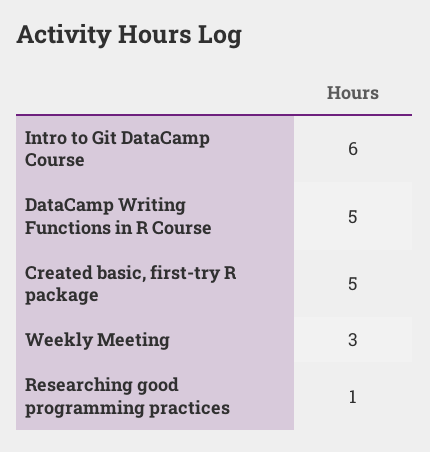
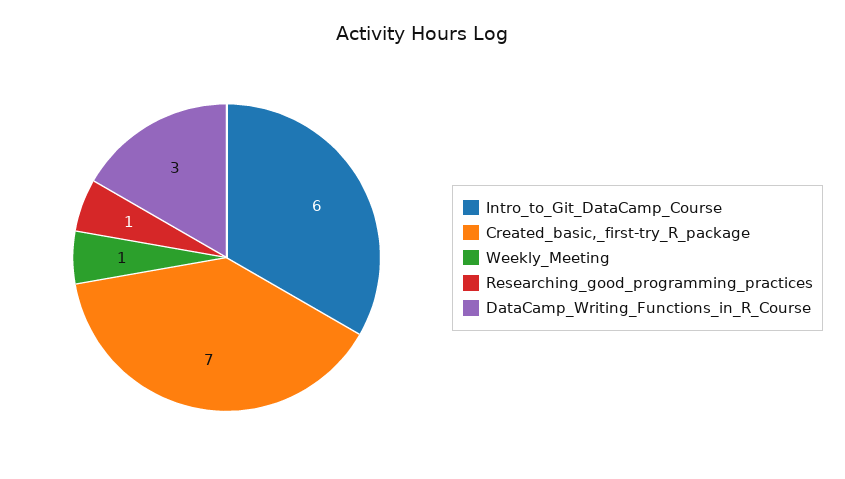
DataCamp Writing Functions in R Course: 5 -> 3
Created basic, first-try R package: 5 -> 7
Weekly Meeting: 3 -> 1

